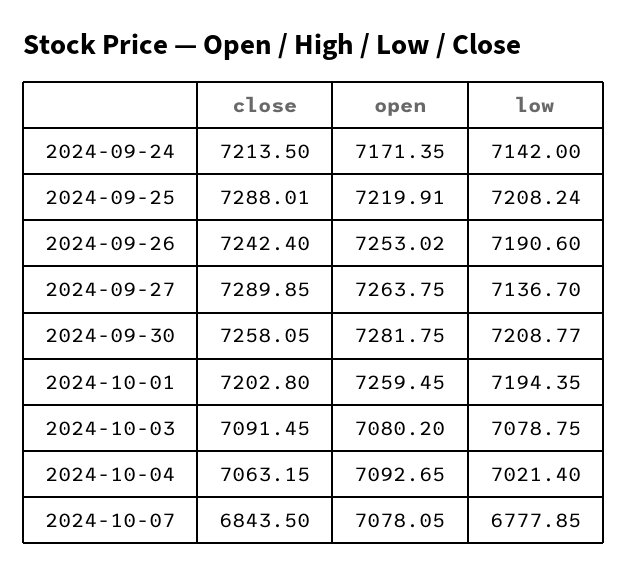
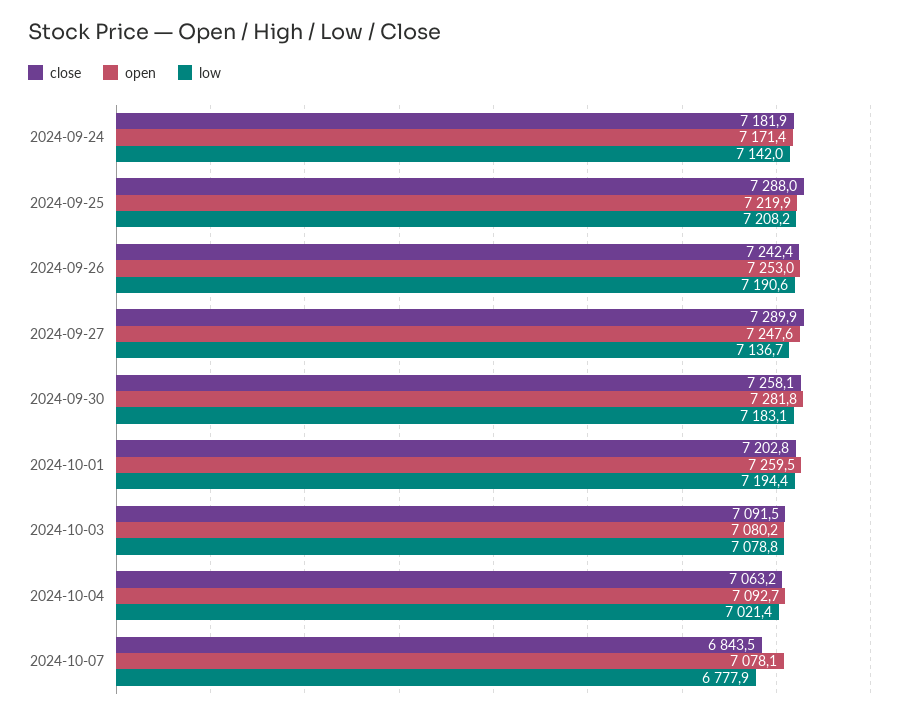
close, 2024-09-24: 7213.5 -> 7181.9
open, 2024-09-27: 7263.75 -> 7247.6
low, 2024-09-30: 7208.77 -> 7183.1

